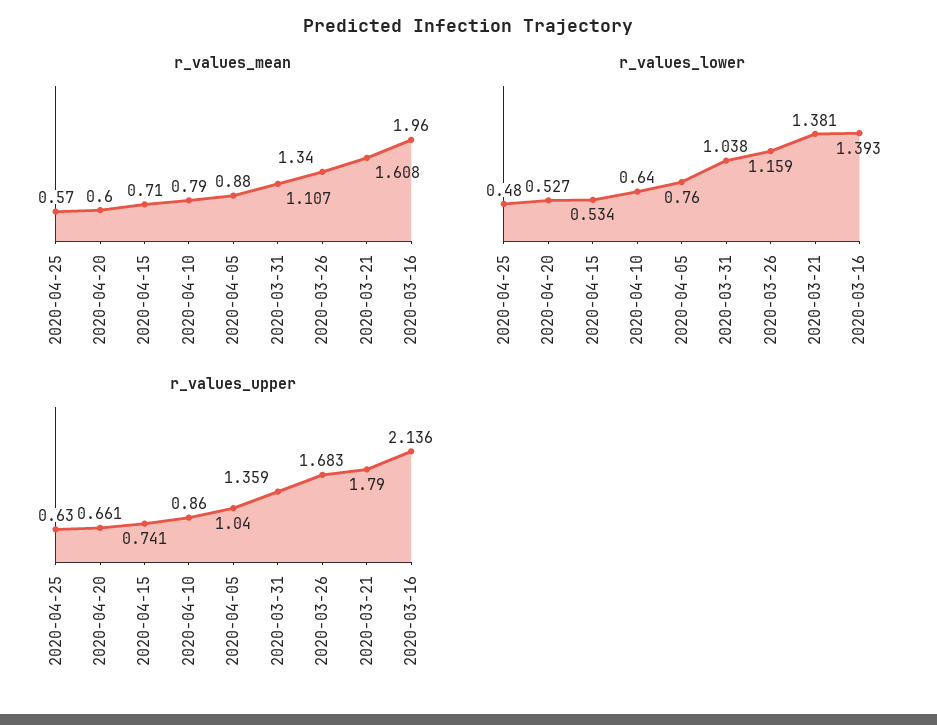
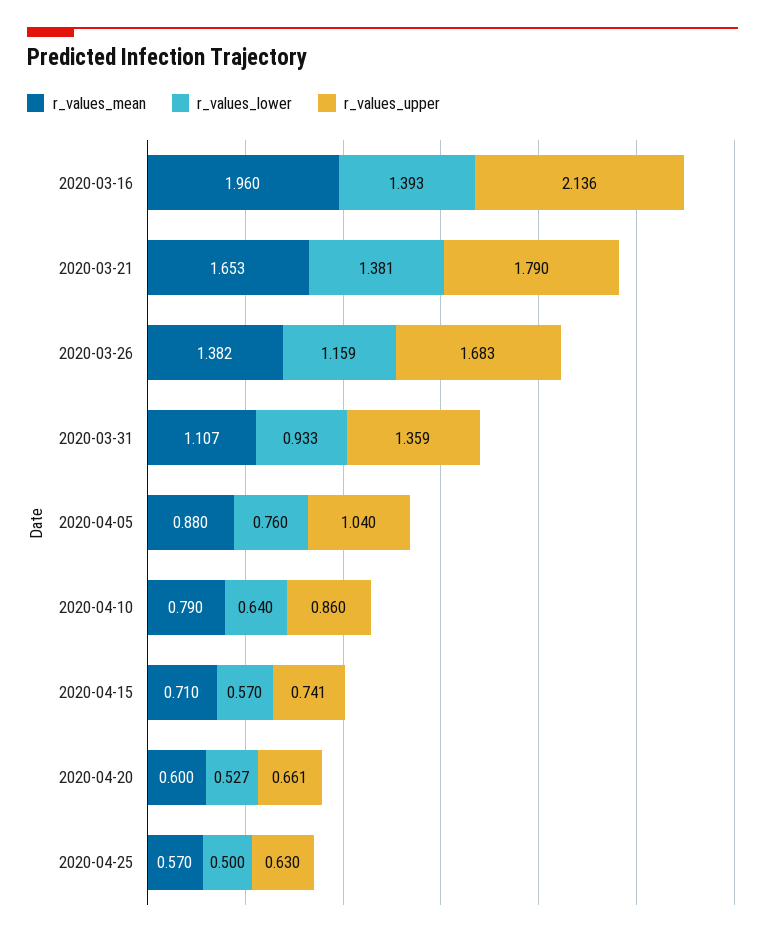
r_values_mean, 2020-03-26: 1.34 -> 1.382
r_values_mean, 2020-03-21: 1.608 -> 1.653
r_values_lower, 2020-04-25: 0.48 -> 0.5
r_values_lower, 2020-04-15: 0.534 -> 0.57
r_values_lower, 2020-03-31: 1.038 -> 0.933

